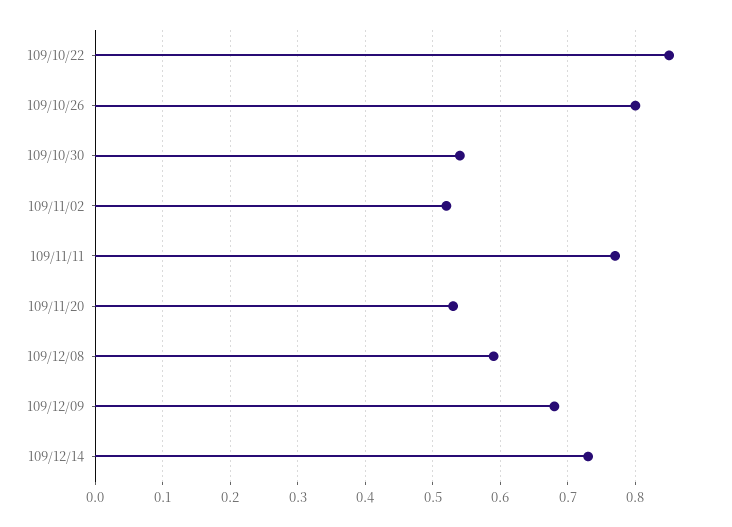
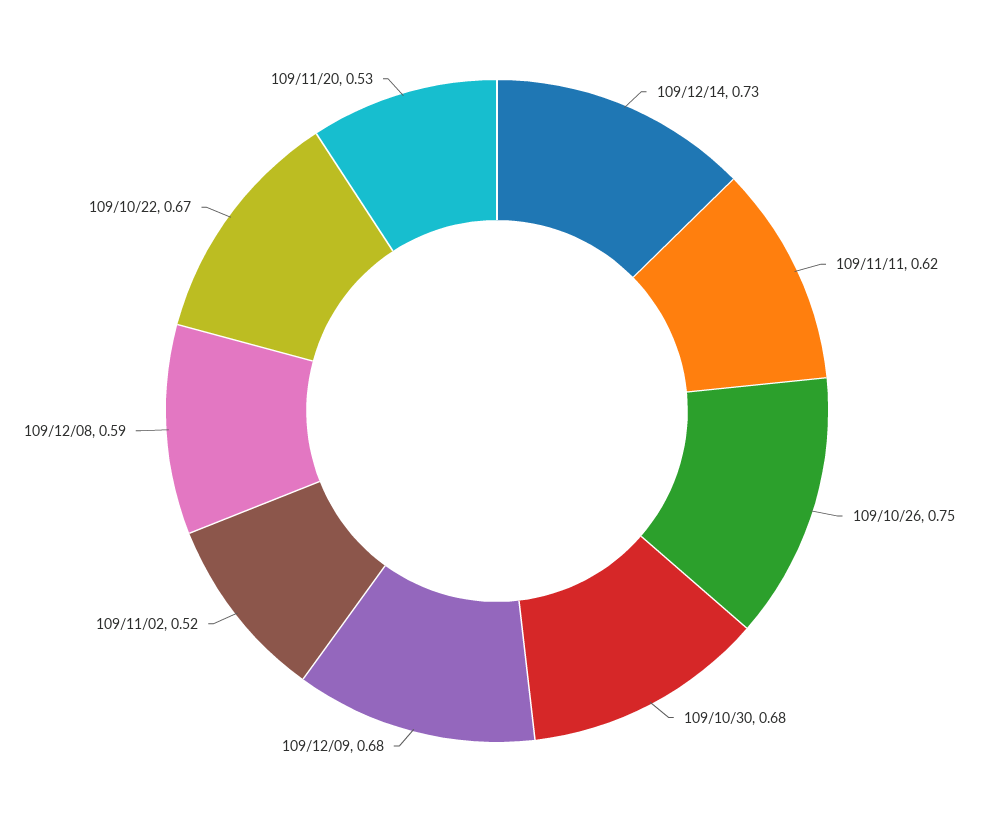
109/10/22: 0.85 -> 0.67
109/10/26: 0.8 -> 0.75
109/10/30: 0.54 -> 0.68
109/11/11: 0.77 -> 0.62

